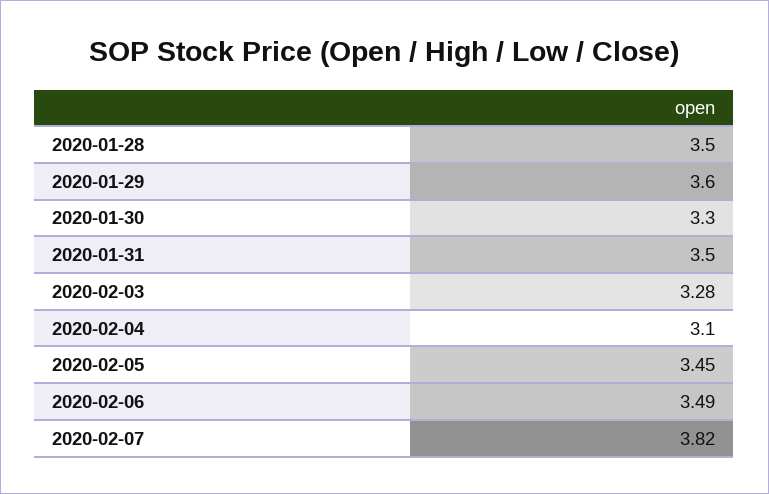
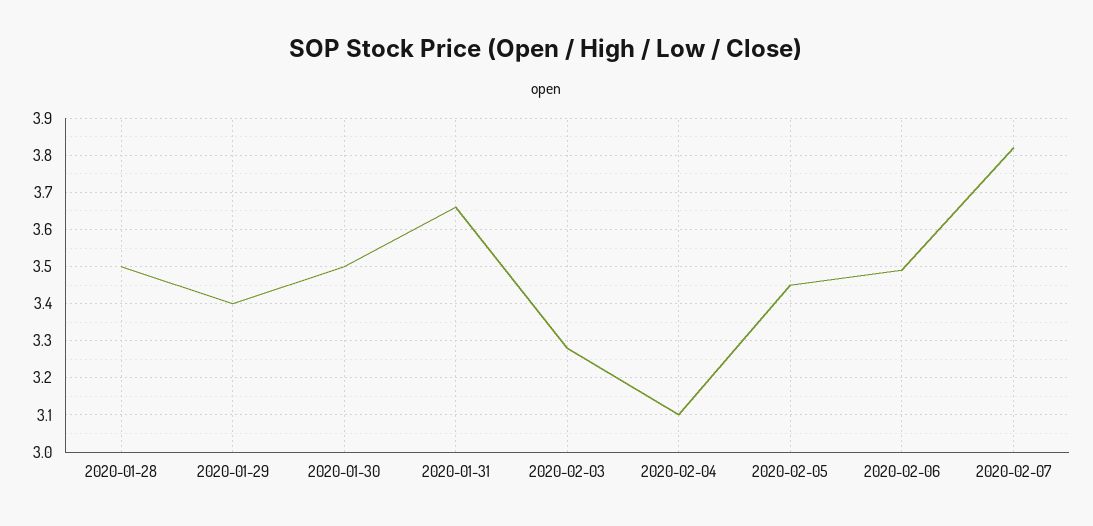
2020-01-29: 3.6 -> 3.4
2020-01-30: 3.3 -> 3.5
2020-01-31: 3.5 -> 3.65

